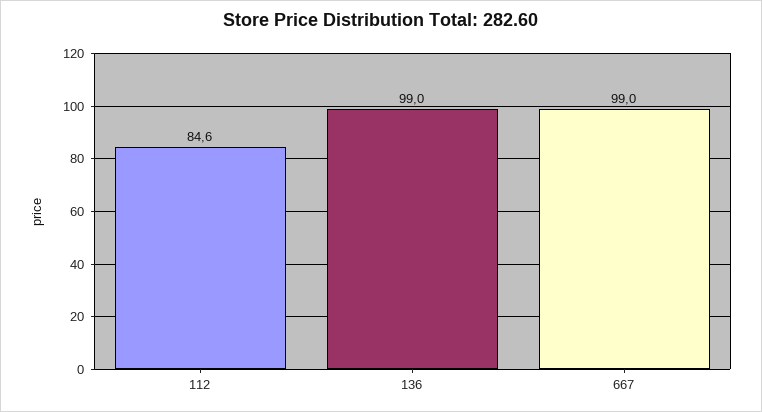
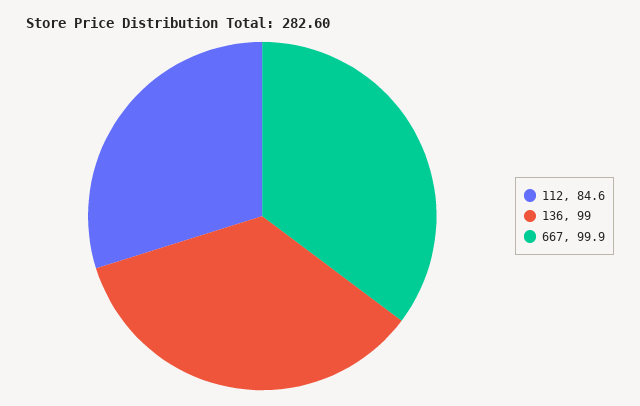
667: 99 -> 99.9

